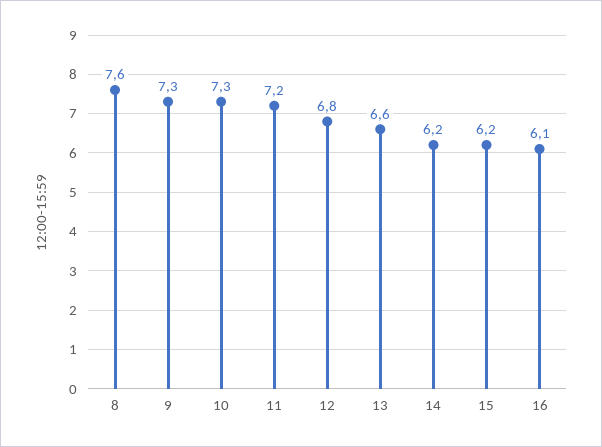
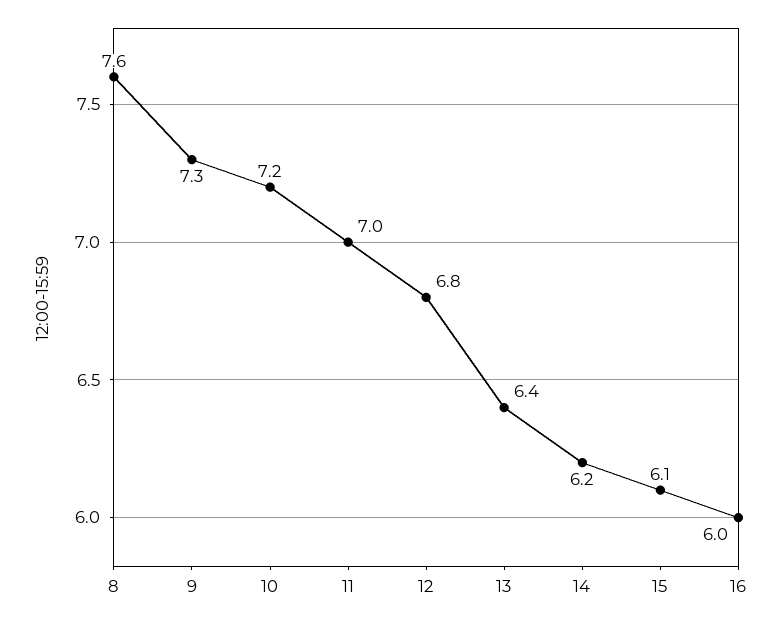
10: 7.3 -> 7.2
11: 7.2 -> 7
13: 6.6 -> 6.4
15: 6.2 -> 6.1
16: 6.1 -> 6

